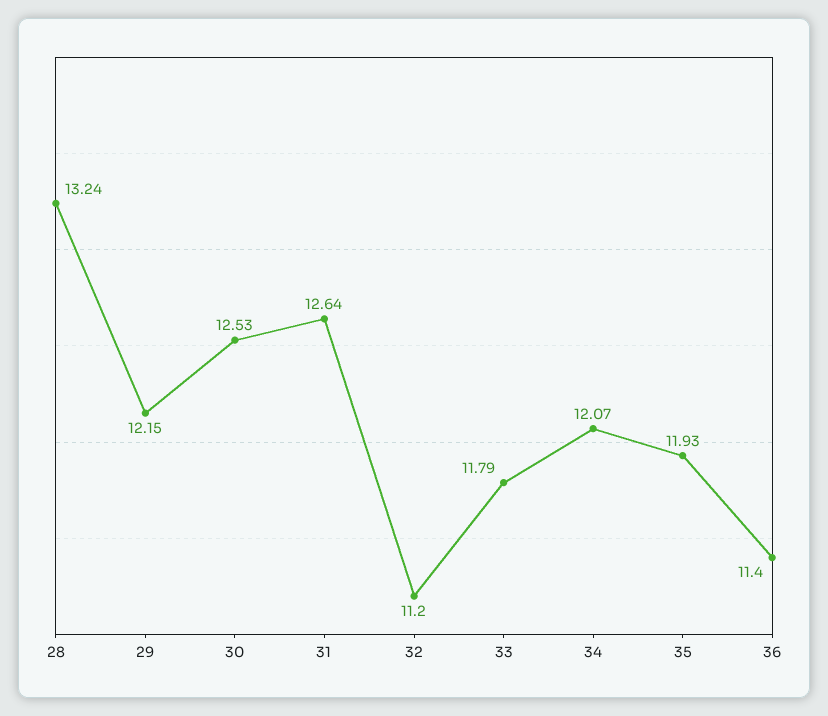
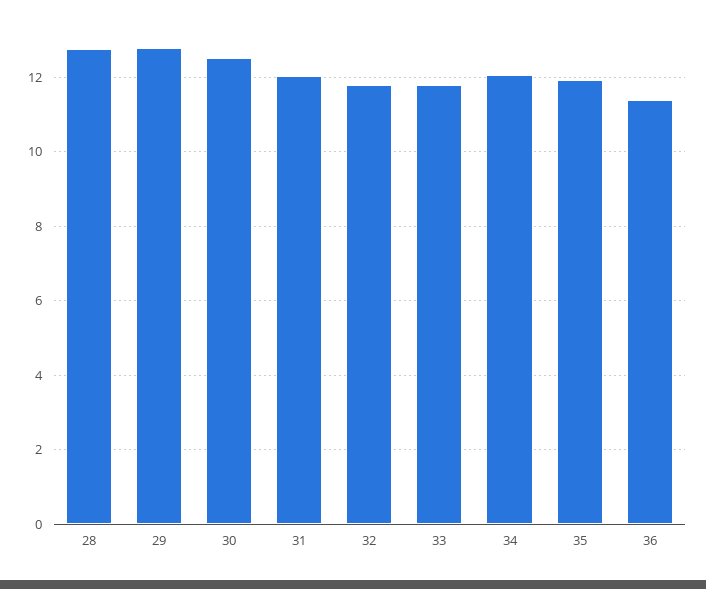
28: 13.24 -> 12.8
29: 12.15 -> 12.8
31: 12.64 -> 12
32: 11.2 -> 11.8

